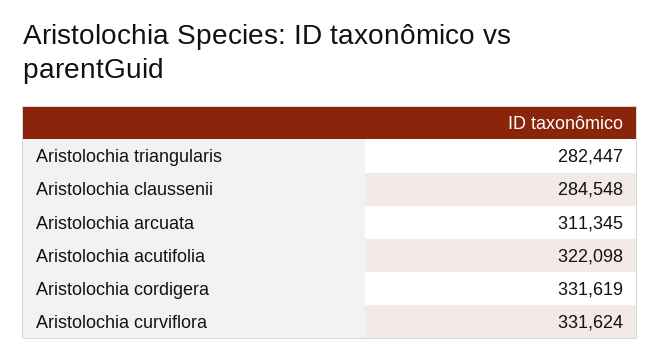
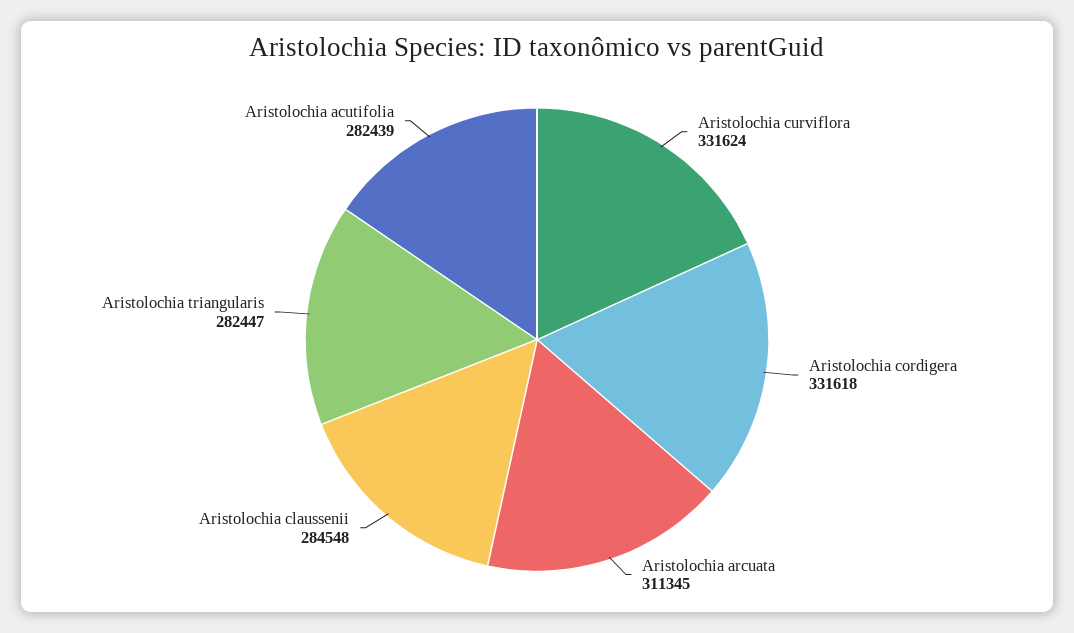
Aristolochia acutifolia: 322098 -> 282439
Aristolochia cordigera: 331619 -> 331618

